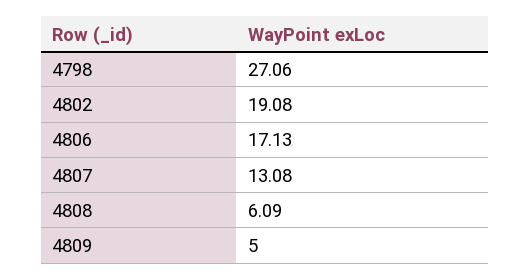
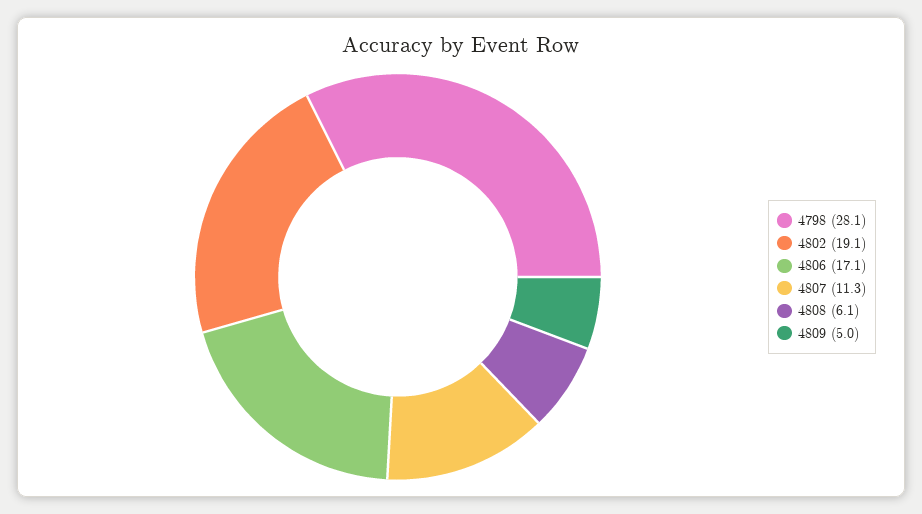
4798: 27.06 -> 28.1
4807: 13.08 -> 11.3

